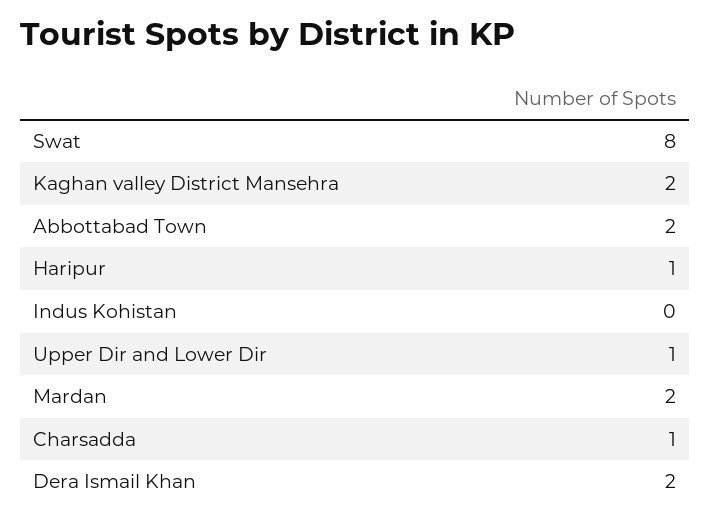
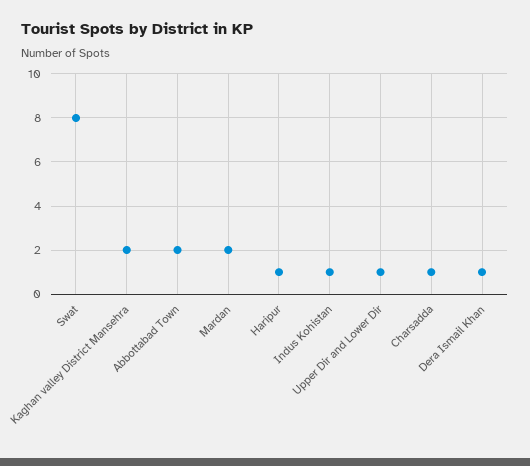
Indus Kohistan: 0 -> 1
Dera Ismail Khan: 2 -> 1

